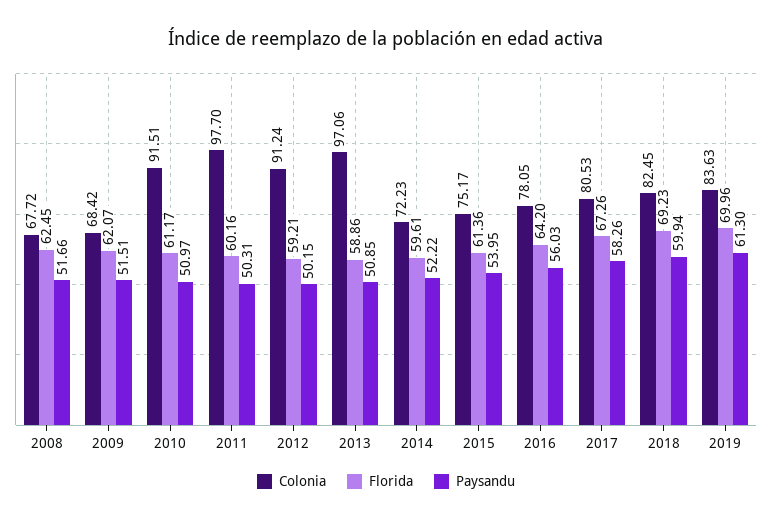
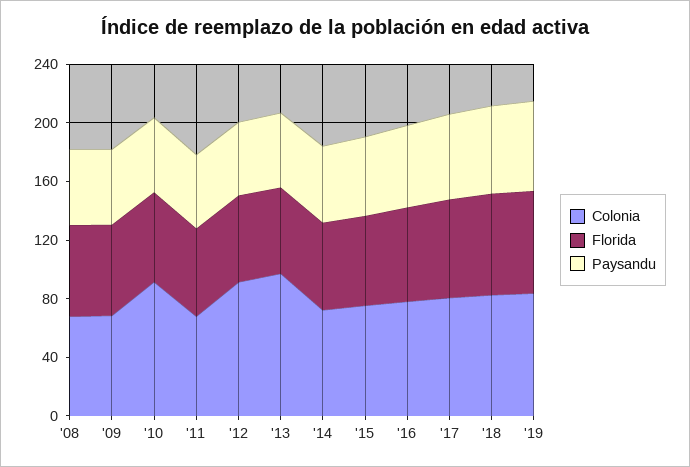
Colonia, 2011: 97.7 -> 70

